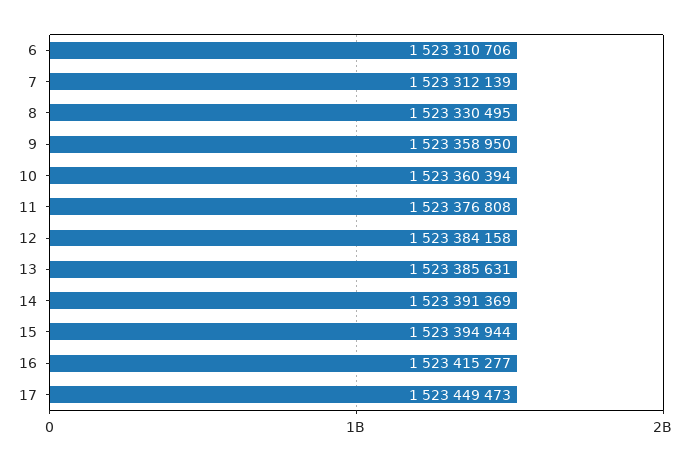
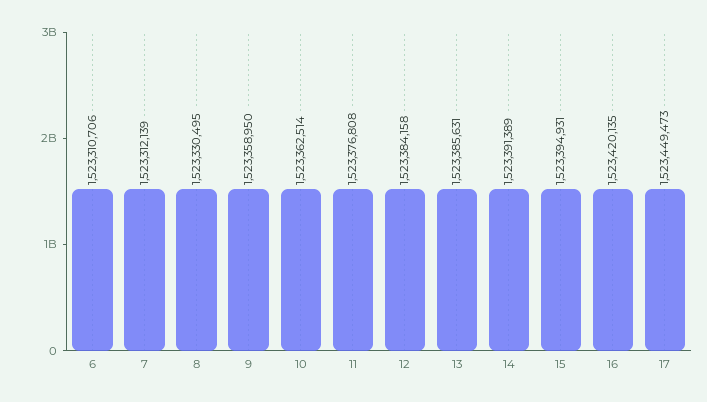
10: 1523360394 -> 1523362514
14: 1523391369 -> 1523391389
15: 1523394944 -> 1523394931
16: 1523415277 -> 1523420135

